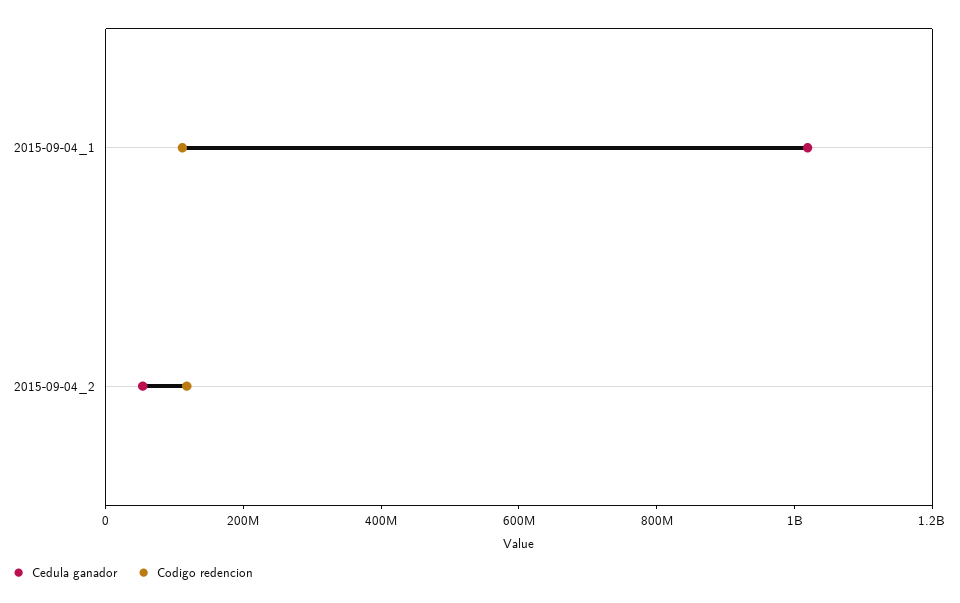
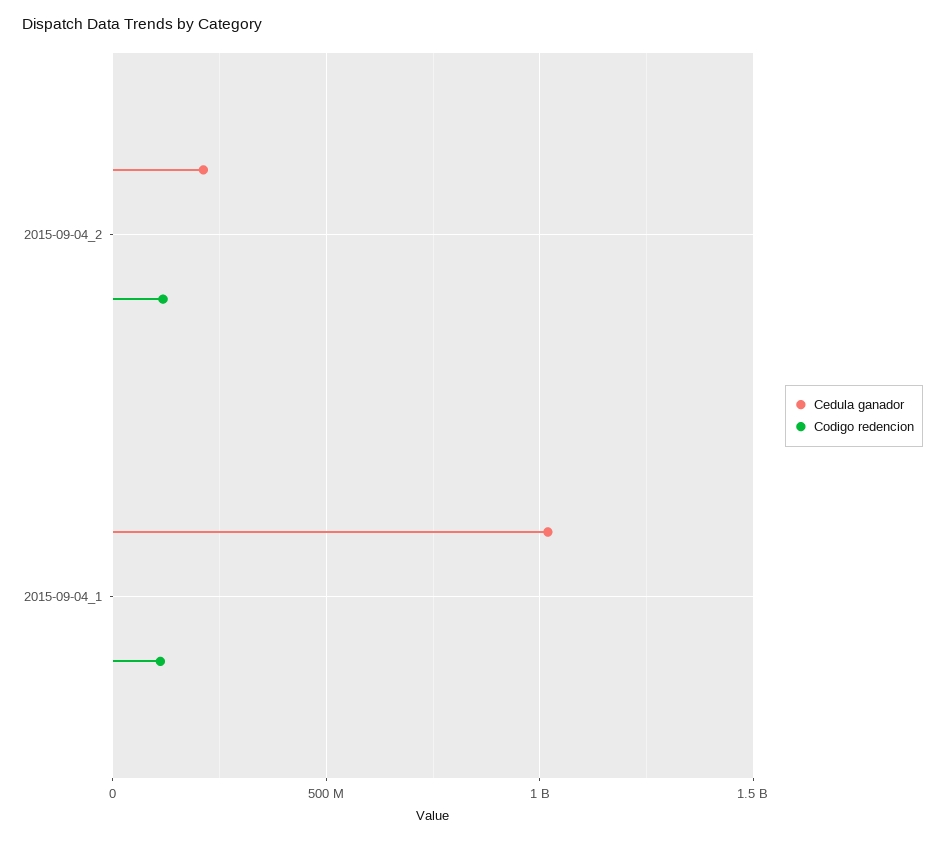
Cedula ganador, 2015-09-04_2: 50000000 -> 200000000

